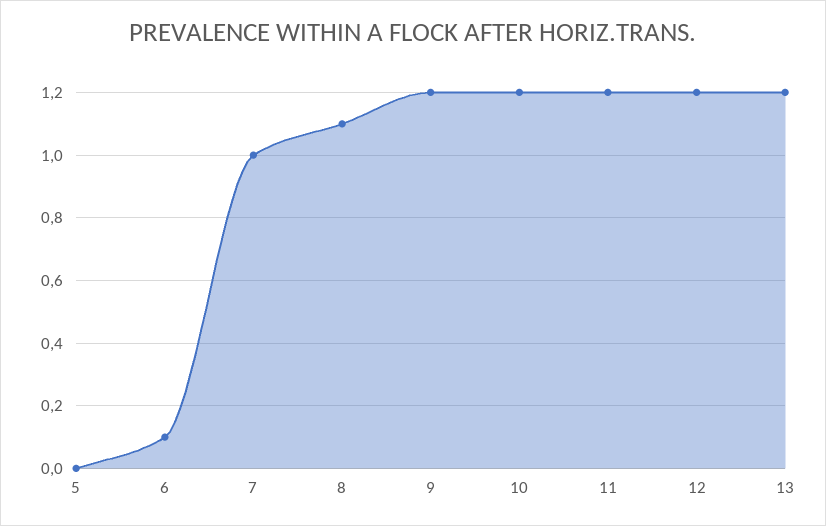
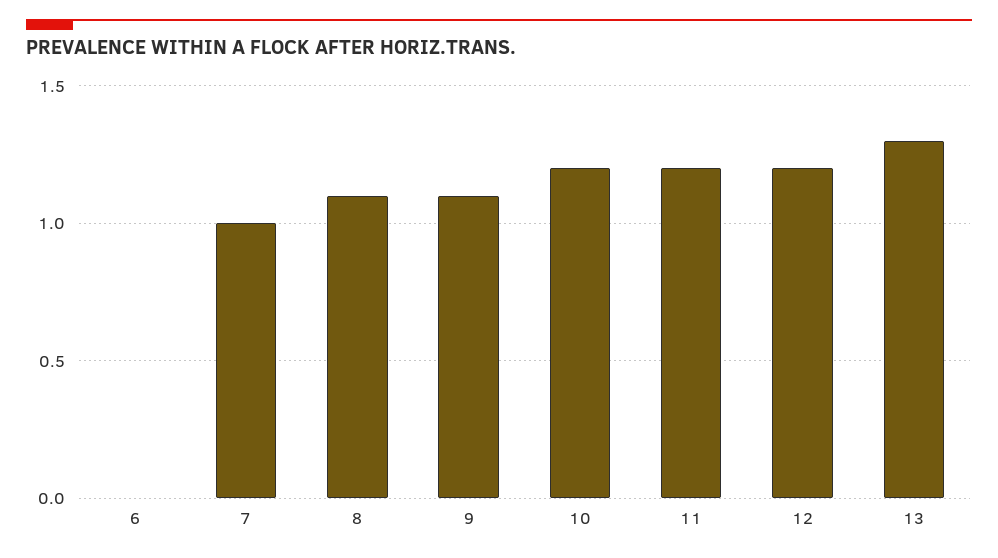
5: 0 -> none
6: 0.1 -> 0
9: 1.2 -> 1.1
13: 1.2 -> 1.3

